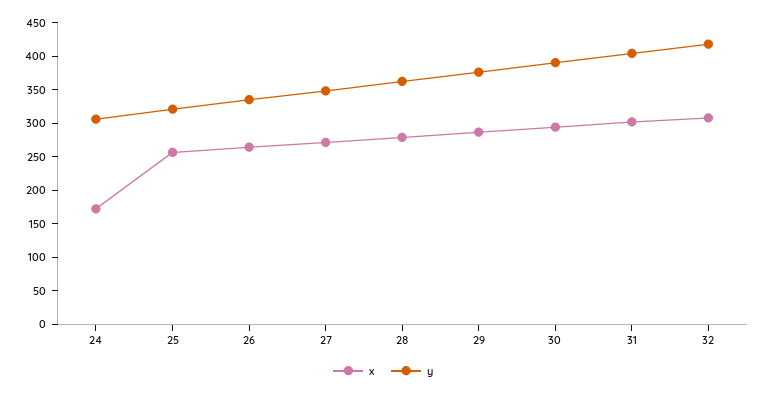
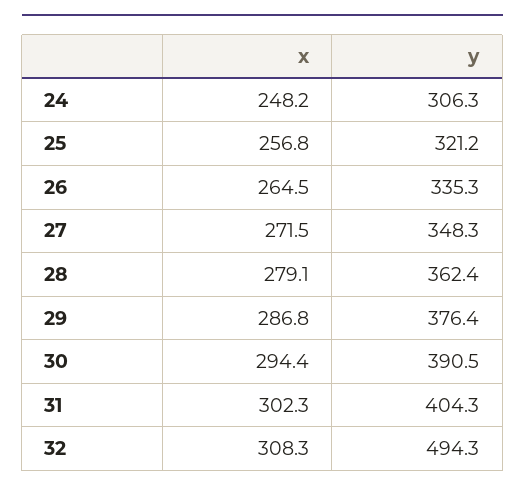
x, 24: 175 -> 248.2
y, 32: 425 -> 494.3

